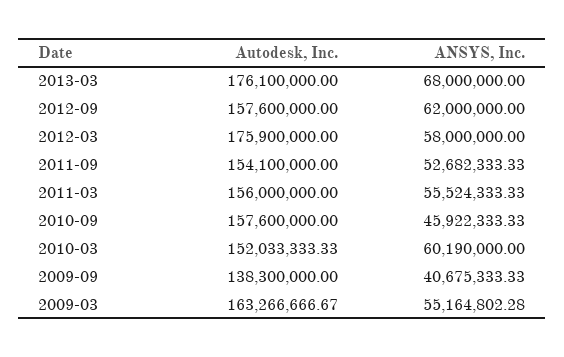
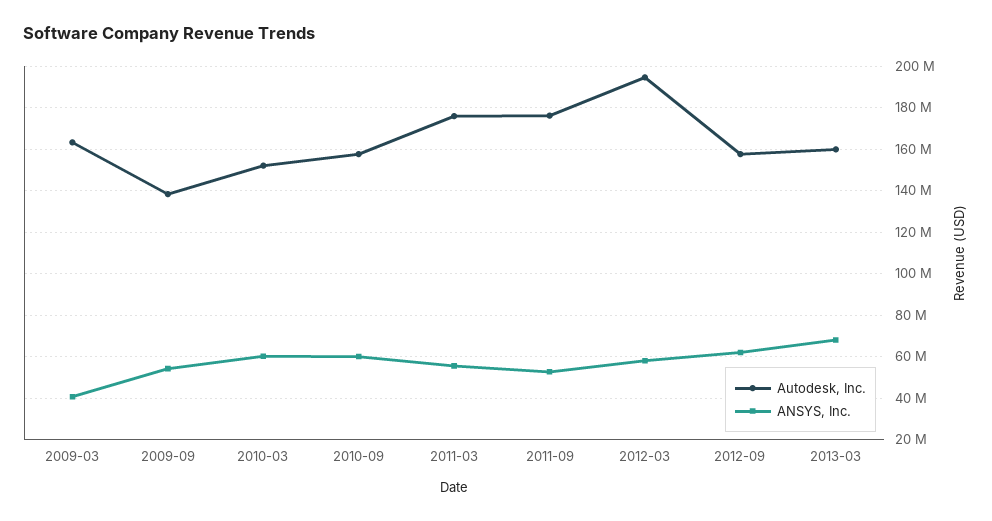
Autodesk, Inc., 2013-03: 176100000 -> 160000000
Autodesk, Inc., 2012-03: 175900000 -> 195000000
Autodesk, Inc., 2011-09: 154100000 -> 175000000
Autodesk, Inc., 2011-03: 156000000 -> 175000000
ANSYS, Inc., 2010-09: 45922333.33 -> 60000000
ANSYS, Inc., 2009-09: 40675333.33 -> 55000000
ANSYS, Inc., 2009-03: 55164802.28 -> 40000000

